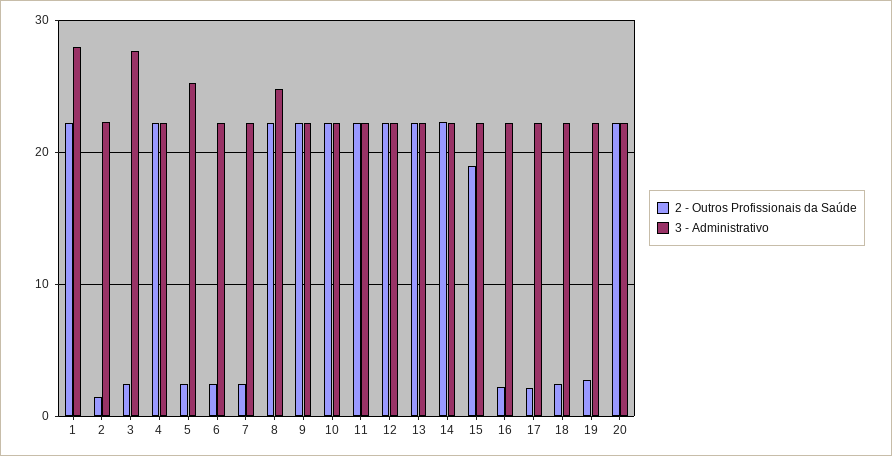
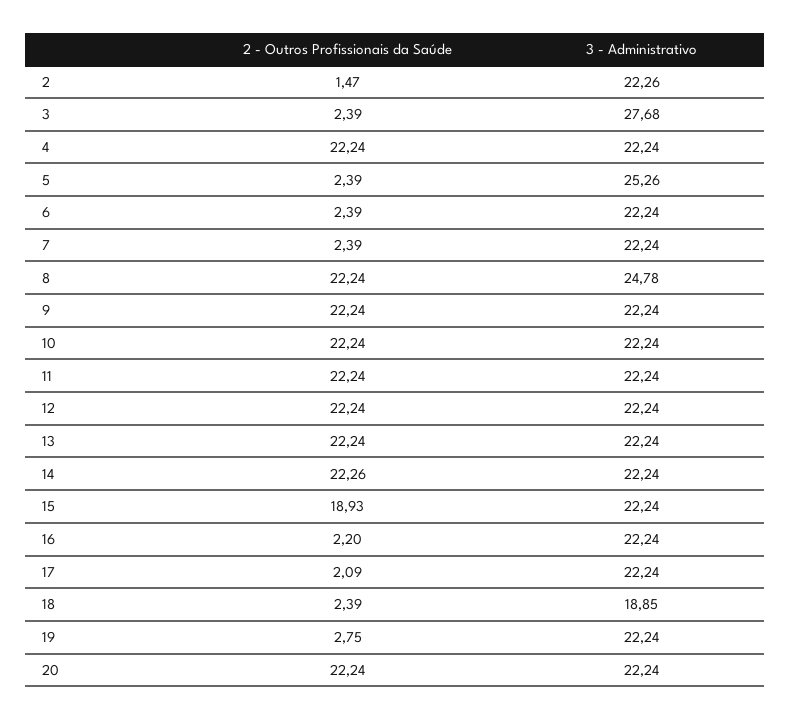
2 - Outros Profissionais da Saúde, 1: 22 -> none
3 - Administrativo, 1: 28 -> none
3 - Administrativo, 18: 22 -> 18.85

